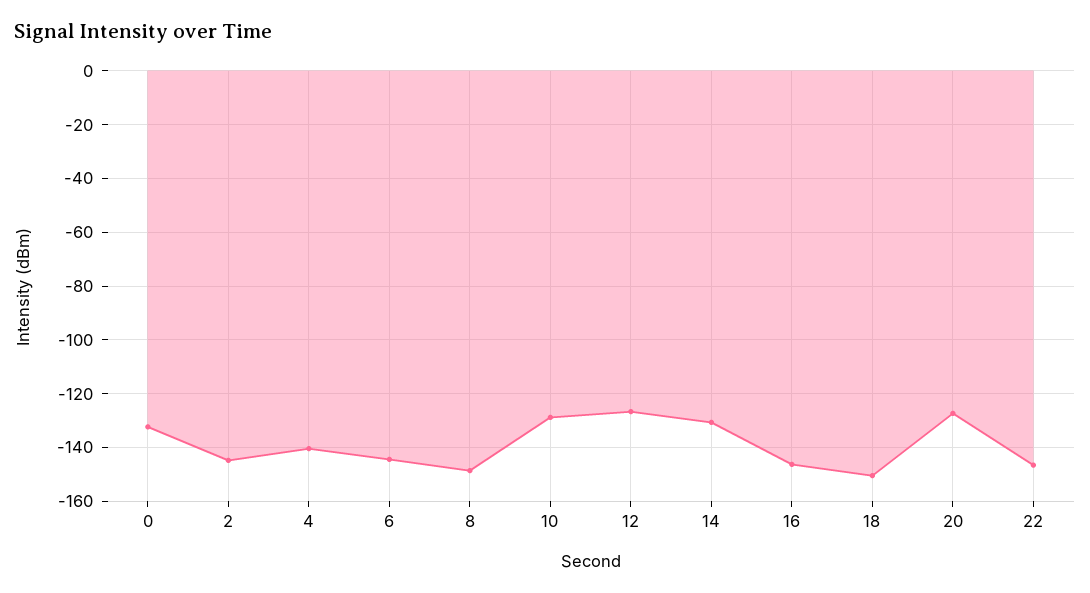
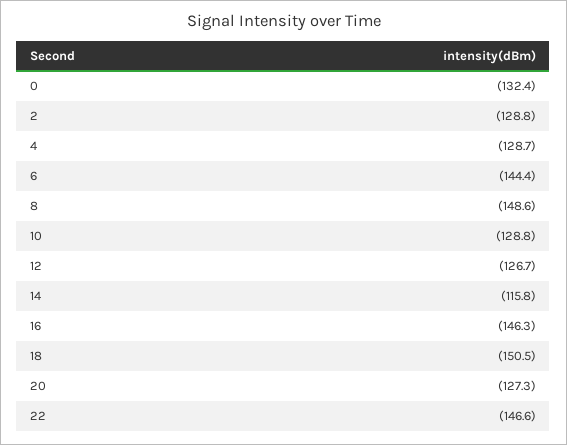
2: -145 -> -128.8
4: -140 -> -128.7
14: -130 -> -115.8

